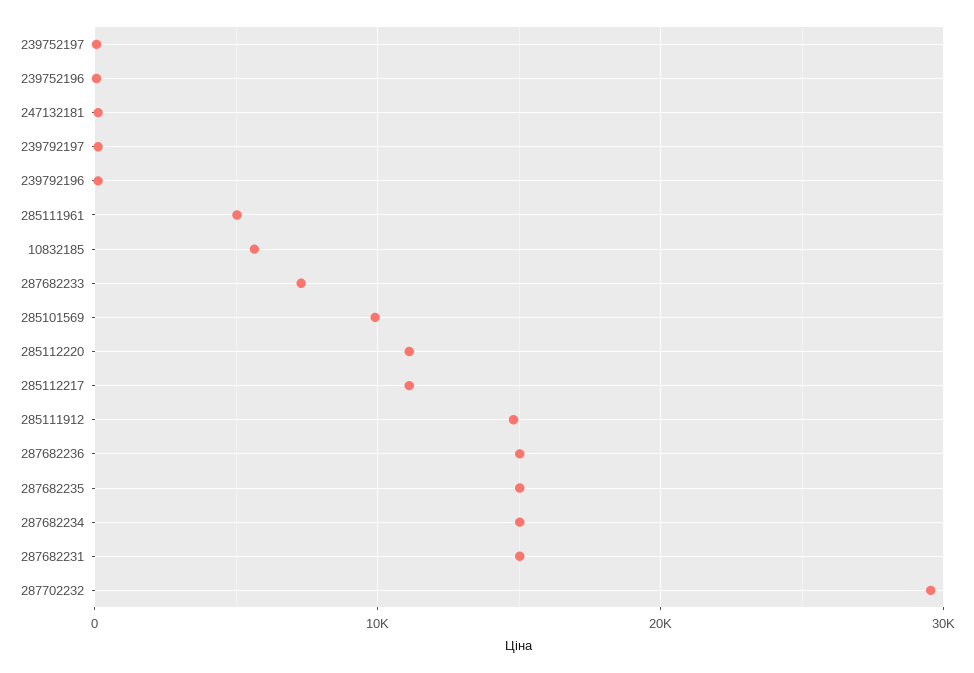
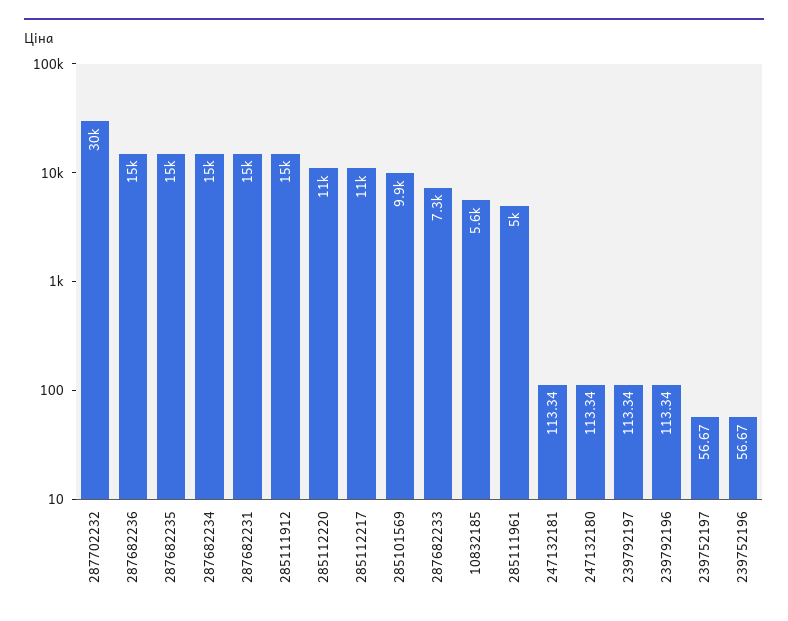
247132180: none -> 113.34

